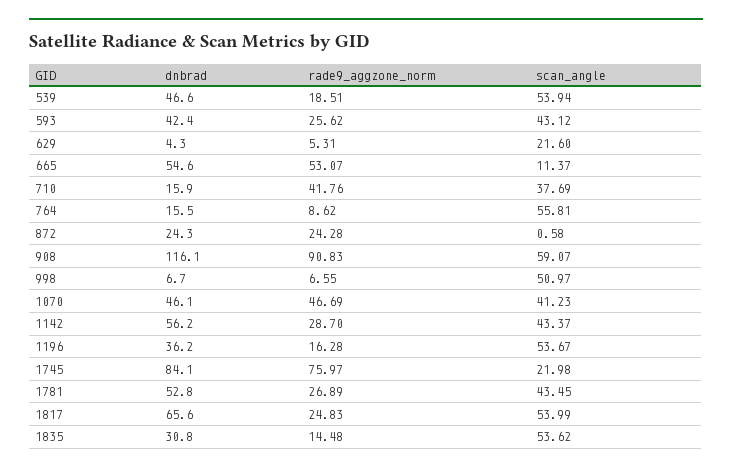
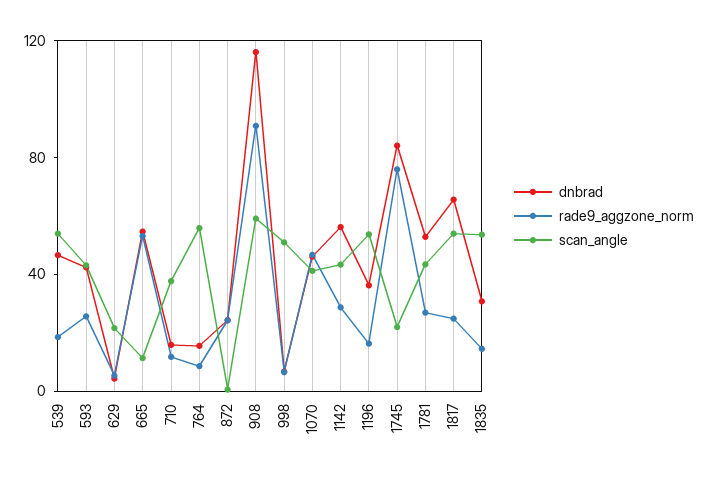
rade9_aggzone_norm, 710: 41.76 -> 10

